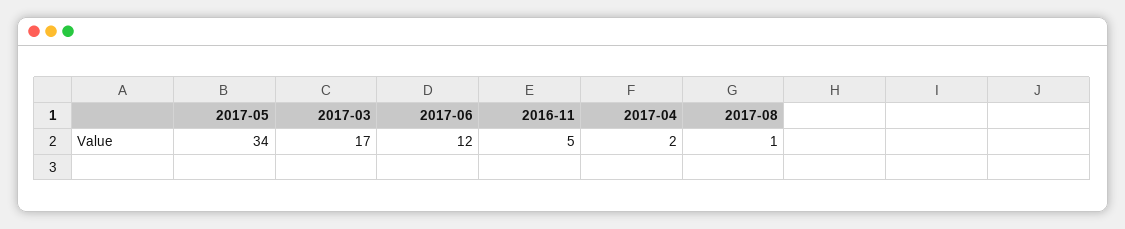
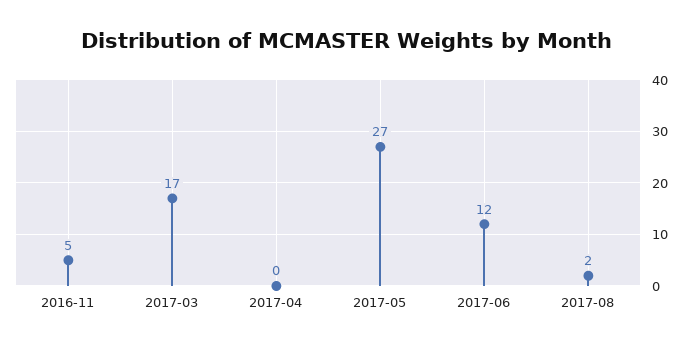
2017-05: 34 -> 27
2017-04: 2 -> 0
2017-08: 1 -> 2

